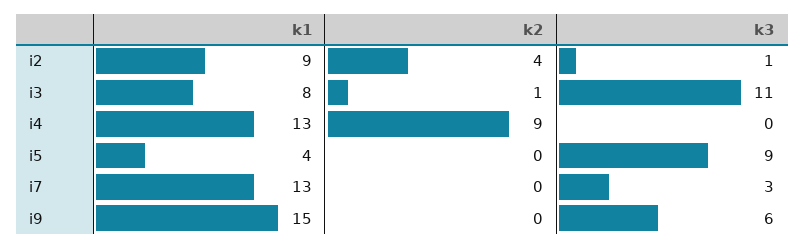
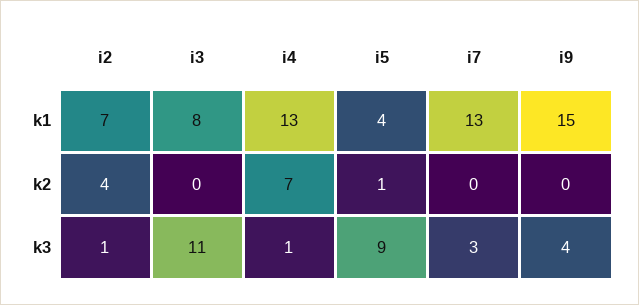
k1, i2: 9 -> 7
k2, i3: 1 -> 0
k2, i4: 9 -> 7
k3, i4: 0 -> 1
k2, i5: 0 -> 1
k3, i9: 6 -> 4

